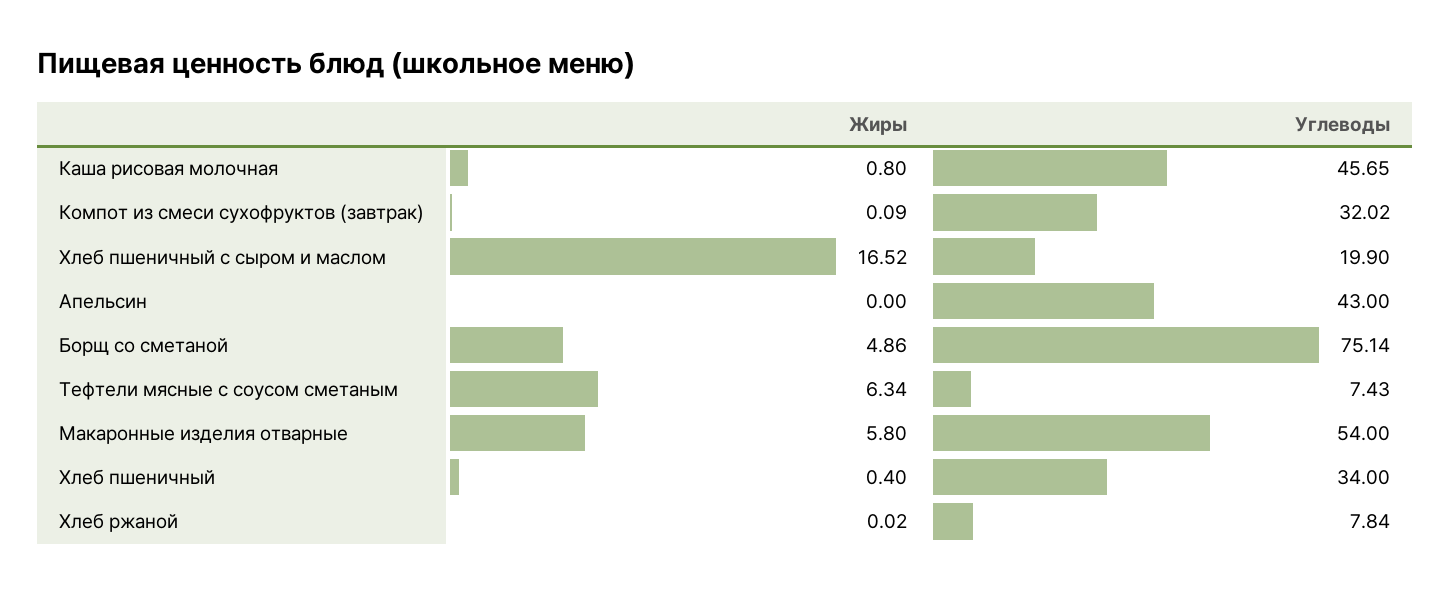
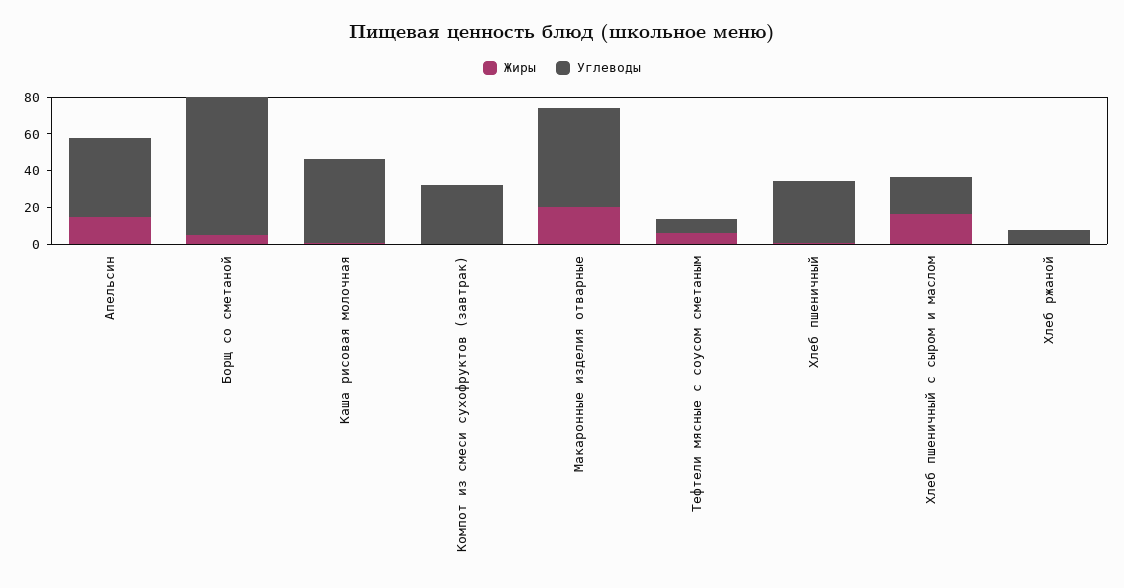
Жиры, Апельсин: 0 -> 15
Жиры, Макаронные изделия отварные: 5.8 -> 20

